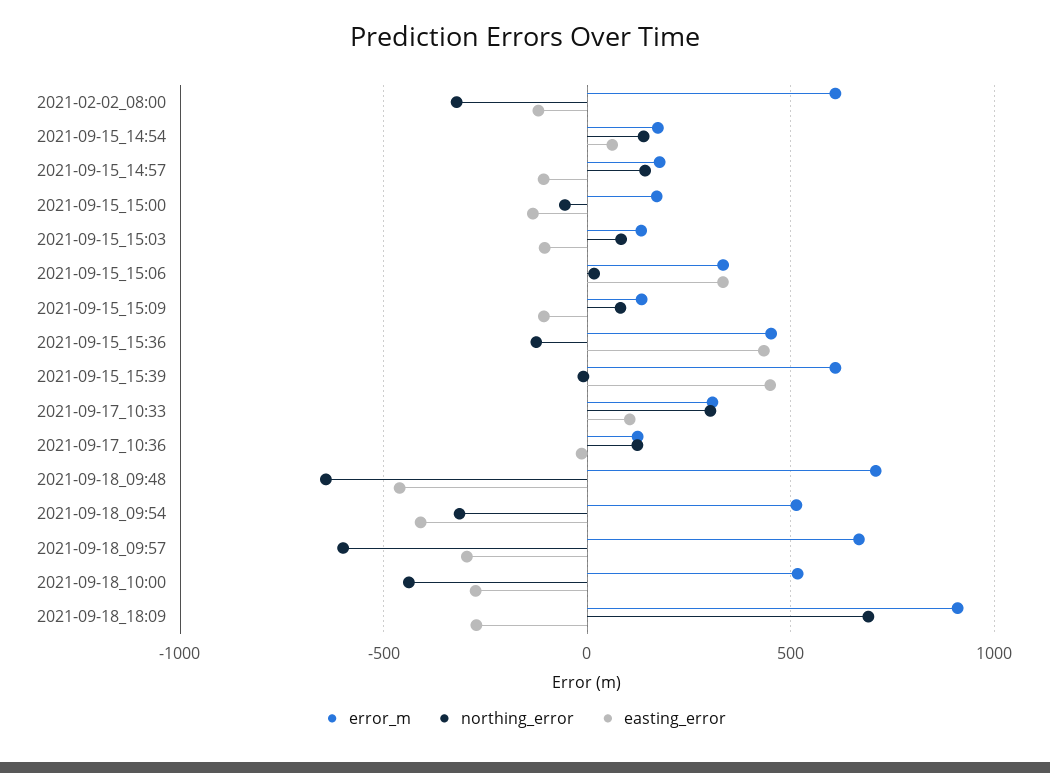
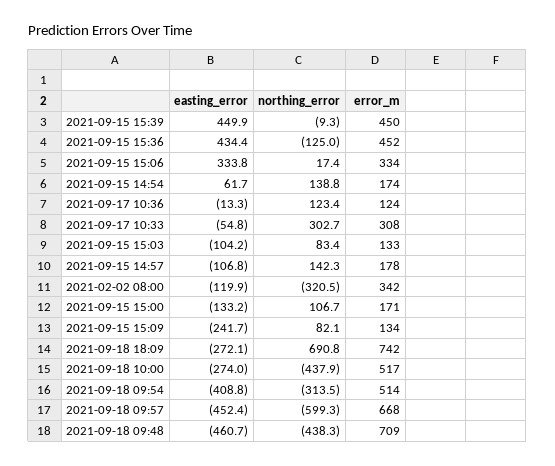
error_m, 2021-02-02_08:00: 600 -> 342
northing_error, 2021-09-15_15:00: -50 -> 106.7
easting_error, 2021-09-15_15:09: -100 -> -241.7
error_m, 2021-09-15_15:39: 600 -> 450
easting_error, 2021-09-17_10:33: 100 -> -54.8
northing_error, 2021-09-18_09:48: -650 -> -438.3
easting_error, 2021-09-18_09:57: -300 -> -452.4
error_m, 2021-09-18_18:09: 900 -> 742

